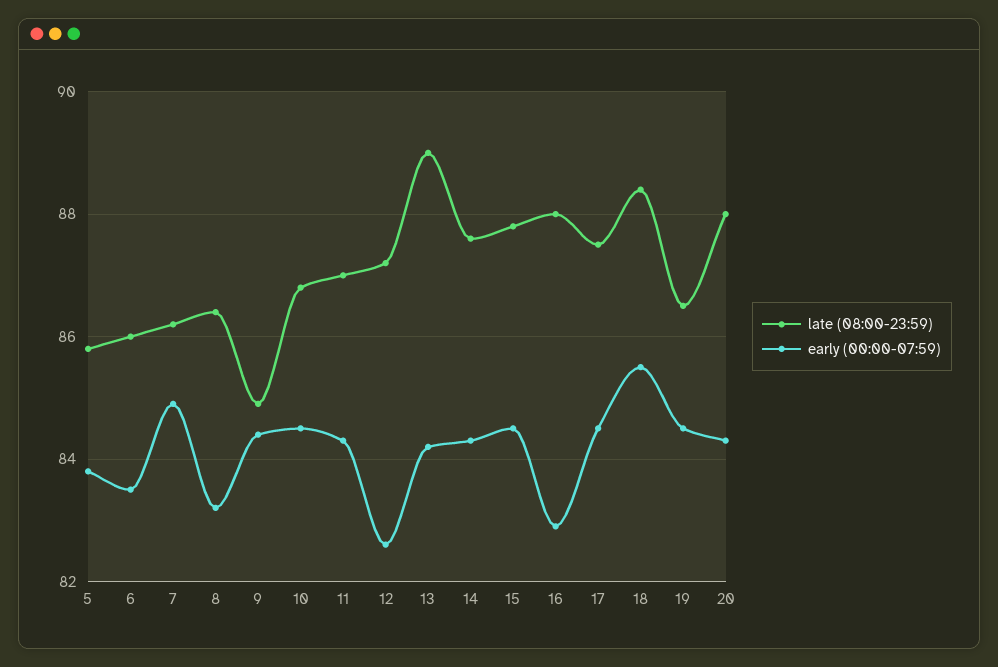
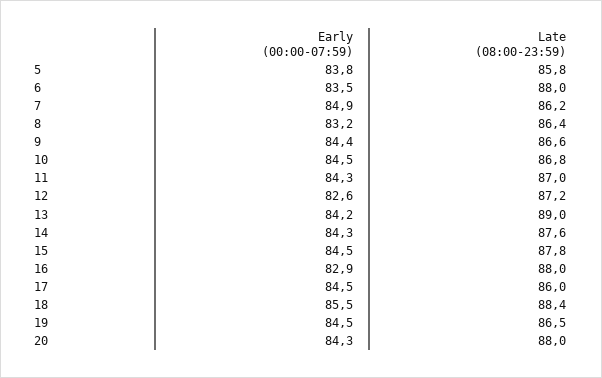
late (08:00-23:59), 6: 86 -> 88
late (08:00-23:59), 9: 85 -> 86.6
late (08:00-23:59), 17: 87.5 -> 86

